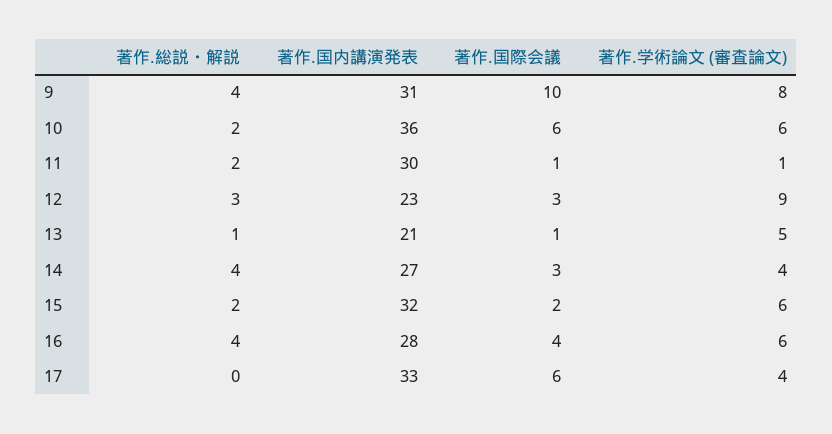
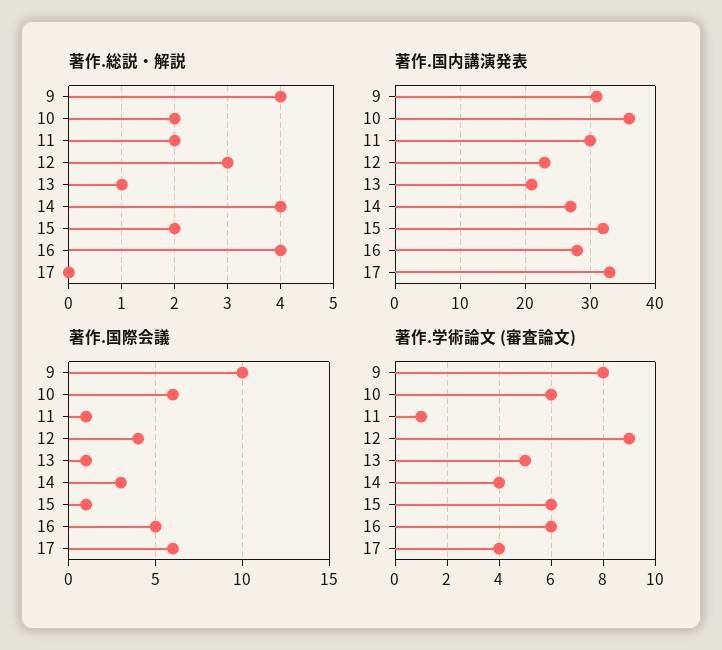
著作.国際会議, 12: 3 -> 4
著作.国際会議, 15: 2 -> 1
著作.国際会議, 16: 4 -> 5

